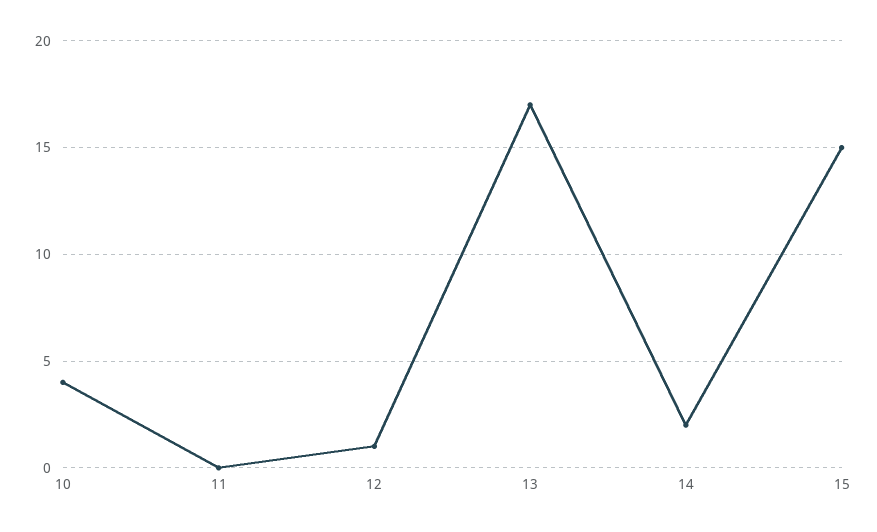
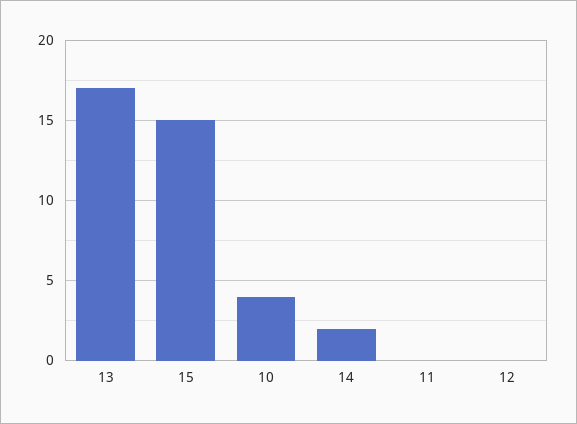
12: 1 -> 0

